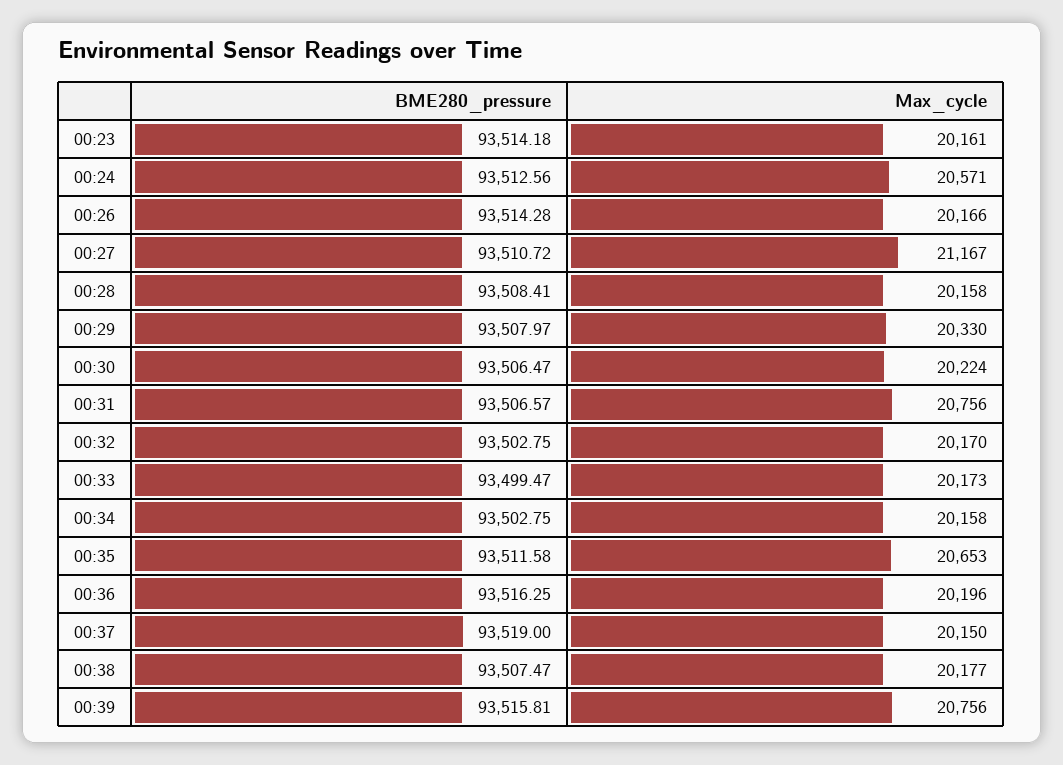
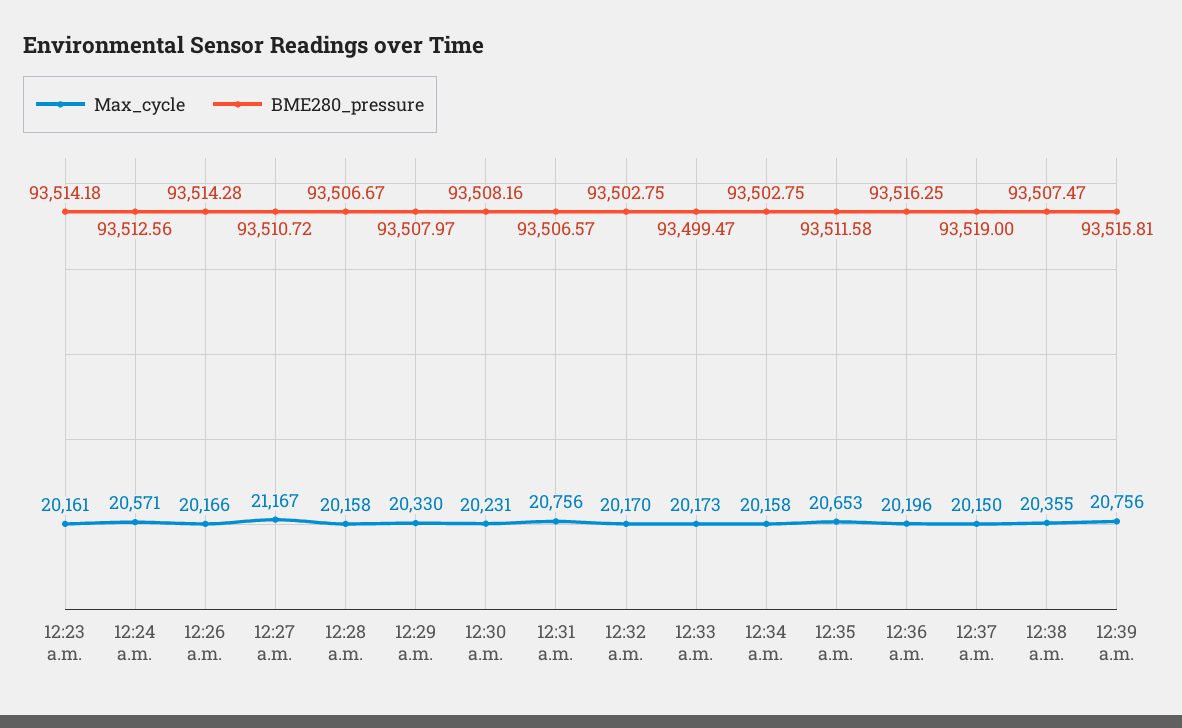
BME280_pressure, 00:28: 93508.41 -> 93506.67
BME280_pressure, 00:30: 93506.47 -> 93508.16
Max_cycle, 00:30: 20224 -> 20231
Max_cycle, 00:38: 20177 -> 20355

